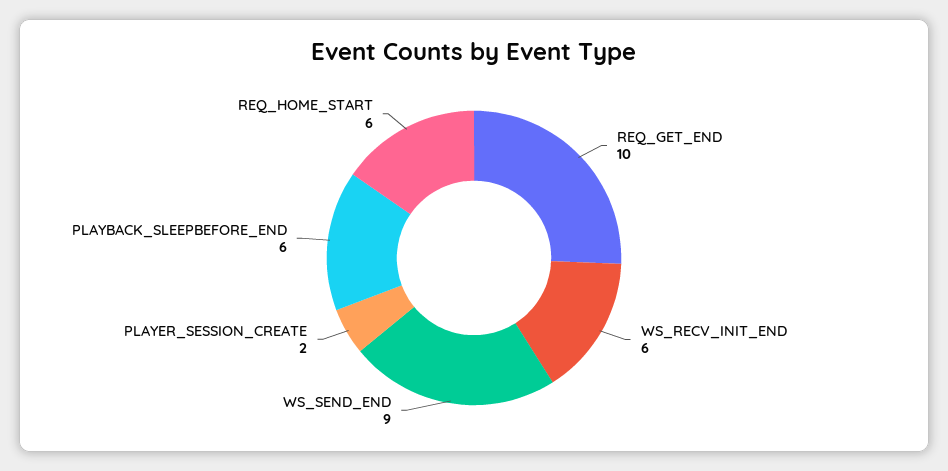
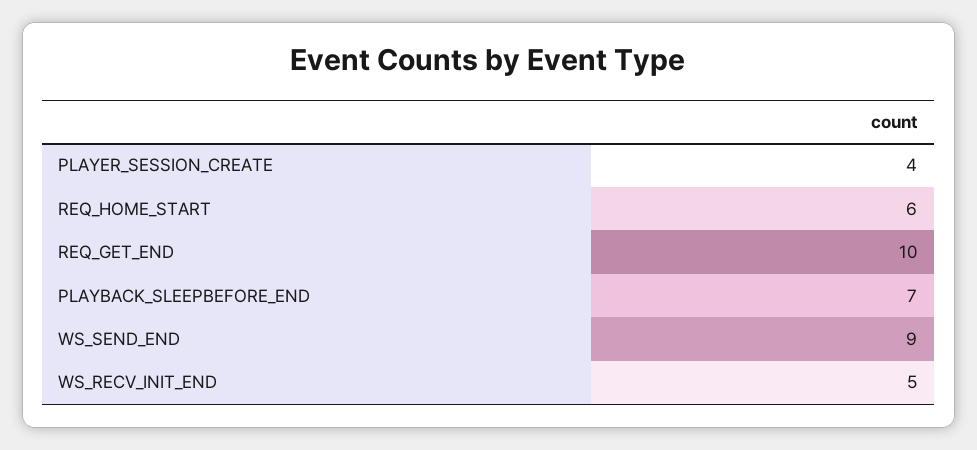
WS_RECV_INIT_END: 6 -> 5
PLAYER_SESSION_CREATE: 2 -> 4
PLAYBACK_SLEEPBEFORE_END: 6 -> 7

